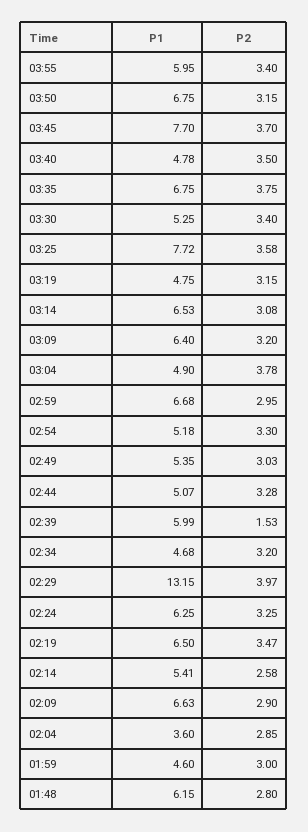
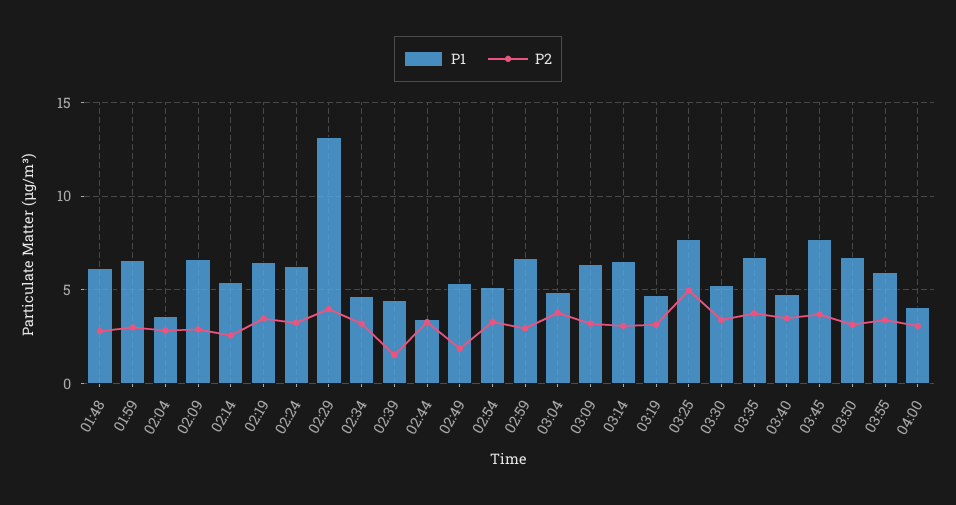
P2, 03:25: 3.58 -> 5
P2, 02:49: 3.03 -> 2
P1, 02:44: 5.07 -> 3.5
P1, 02:39: 5.99 -> 4.5
P1, 01:59: 4.6 -> 6.5
P1, 04:00: none -> 4
P2, 04:00: none -> 3

